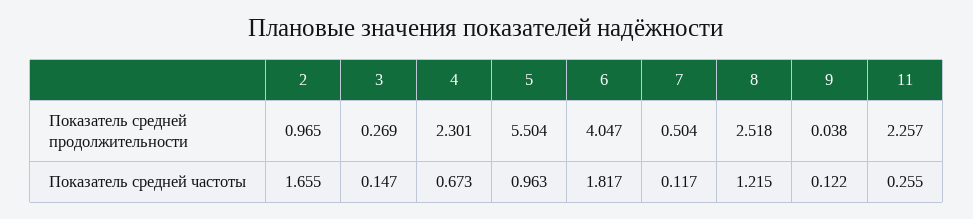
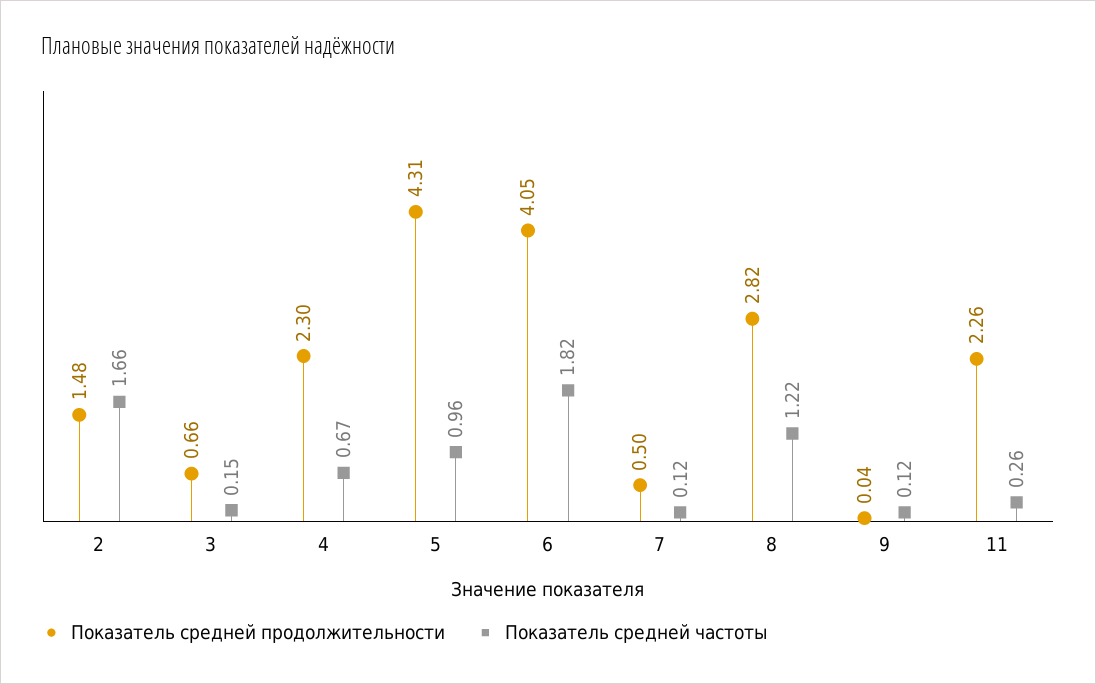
Показатель средней продолжительности, 2: 0.965 -> 1.48
Показатель средней продолжительности, 3: 0.269 -> 0.66
Показатель средней продолжительности, 5: 5.504 -> 4.31
Показатель средней продолжительности, 8: 2.518 -> 2.82

